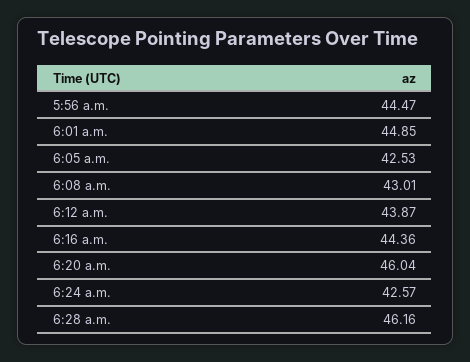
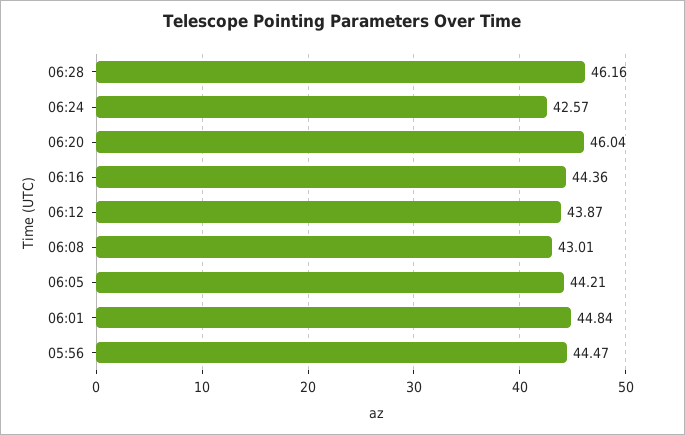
6:01 a.m.: 44.85 -> 44.84
6:05 a.m.: 42.53 -> 44.21

